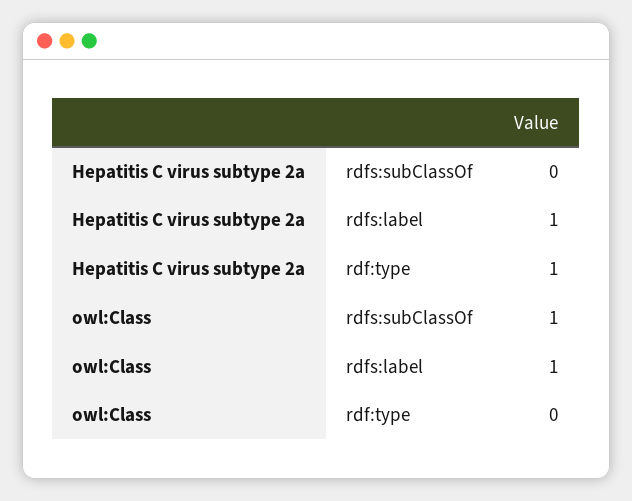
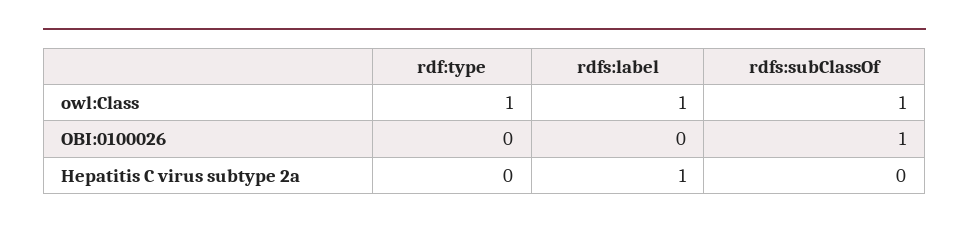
Hepatitis C virus subtype 2a, rdf:type: 1 -> 0
owl:Class, rdf:type: 0 -> 1
OBI:0100026, rdf:type: none -> 0
OBI:0100026, rdfs:label: none -> 0
OBI:0100026, rdfs:subClassOf: none -> 1

